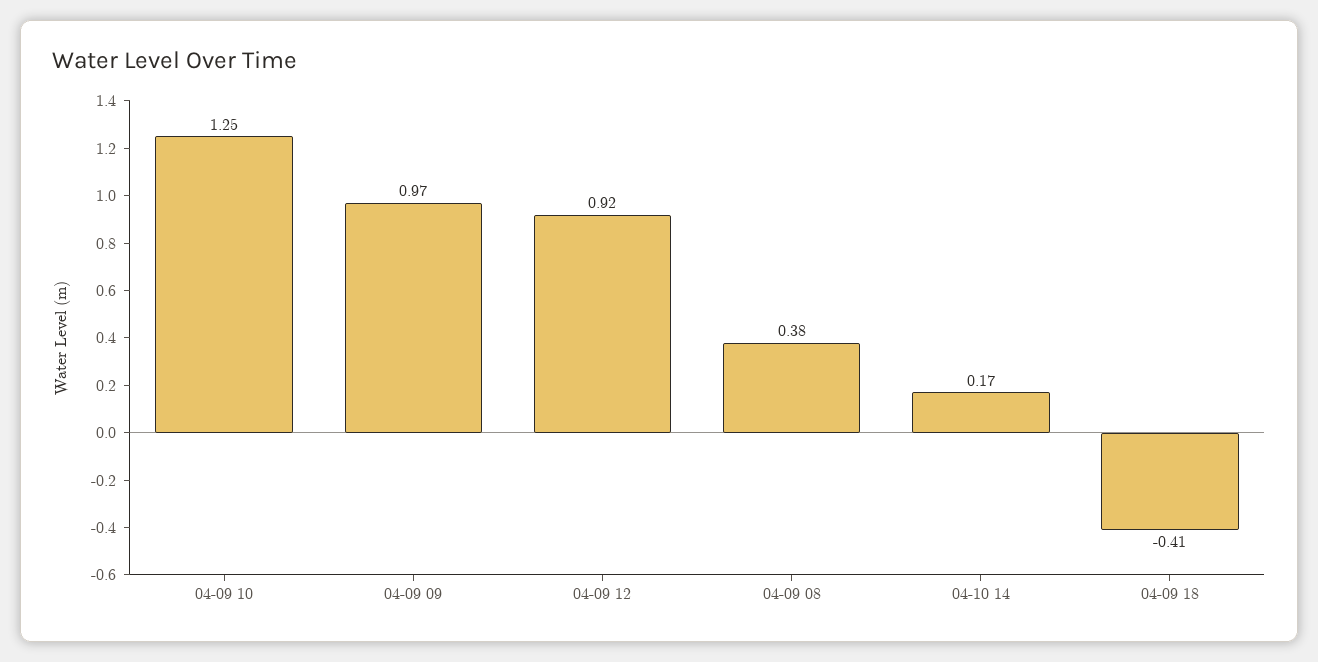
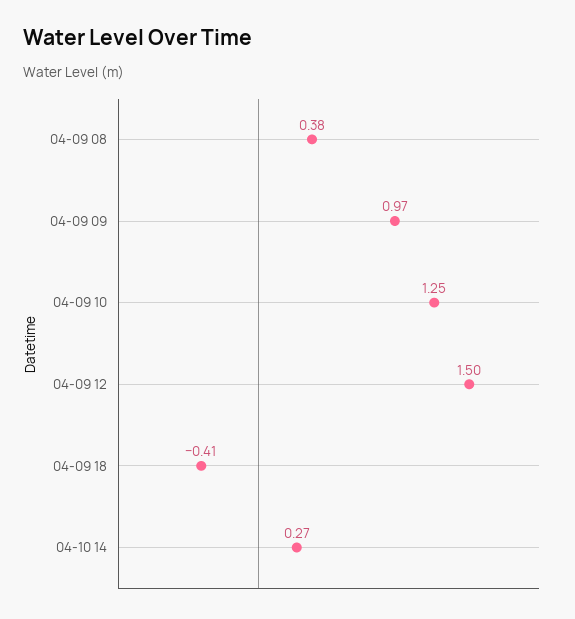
04-09 12: 0.92 -> 1.5
04-10 14: 0.17 -> 0.27

